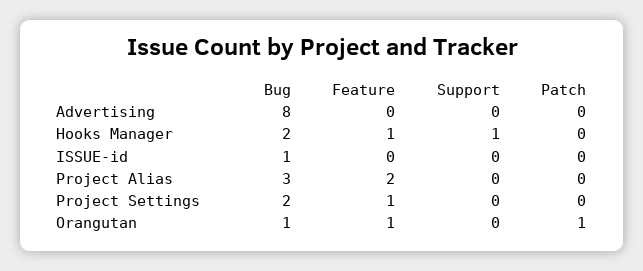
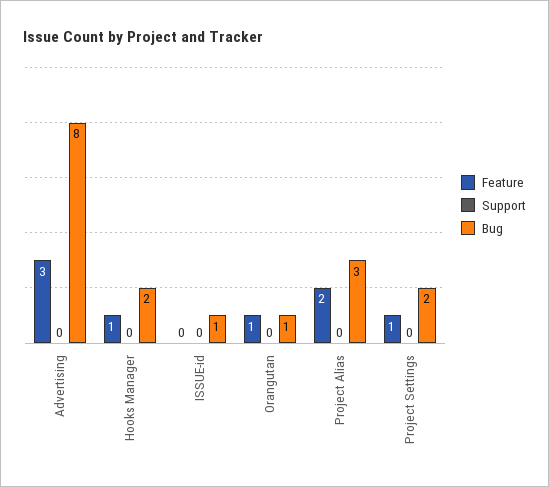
Feature, Advertising: 0 -> 3
Patch, Advertising: 0 -> none
Support, Hooks Manager: 1 -> 0
Patch, Hooks Manager: 0 -> none
Patch, ISSUE-id: 0 -> none
Patch, Project Alias: 0 -> none
Patch, Project Settings: 0 -> none
Patch, Orangutan: 1 -> none

